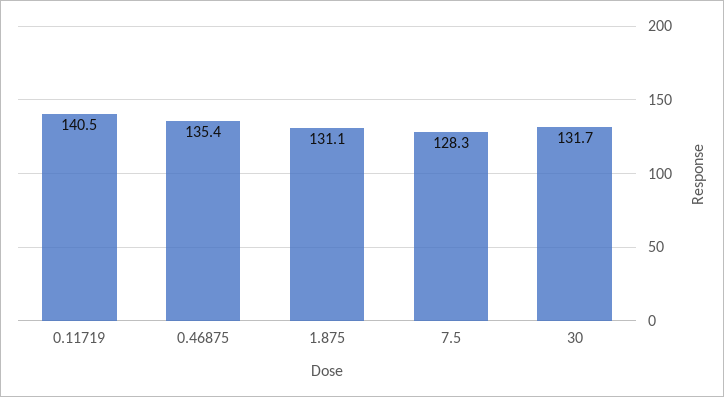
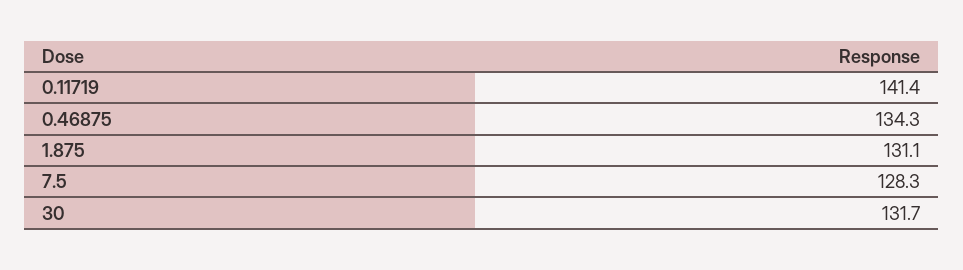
0.11719: 140.5 -> 141.4
0.46875: 135.4 -> 134.3

